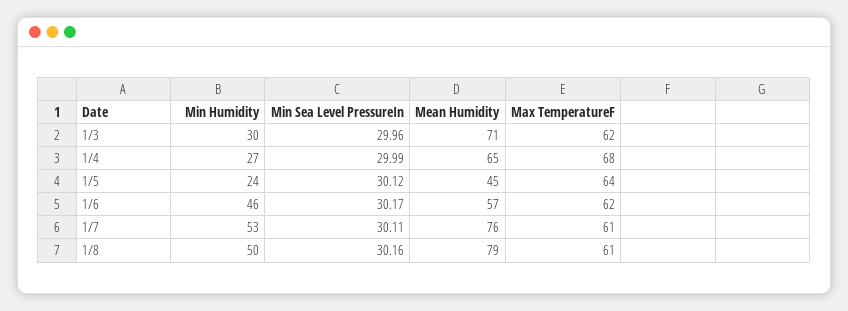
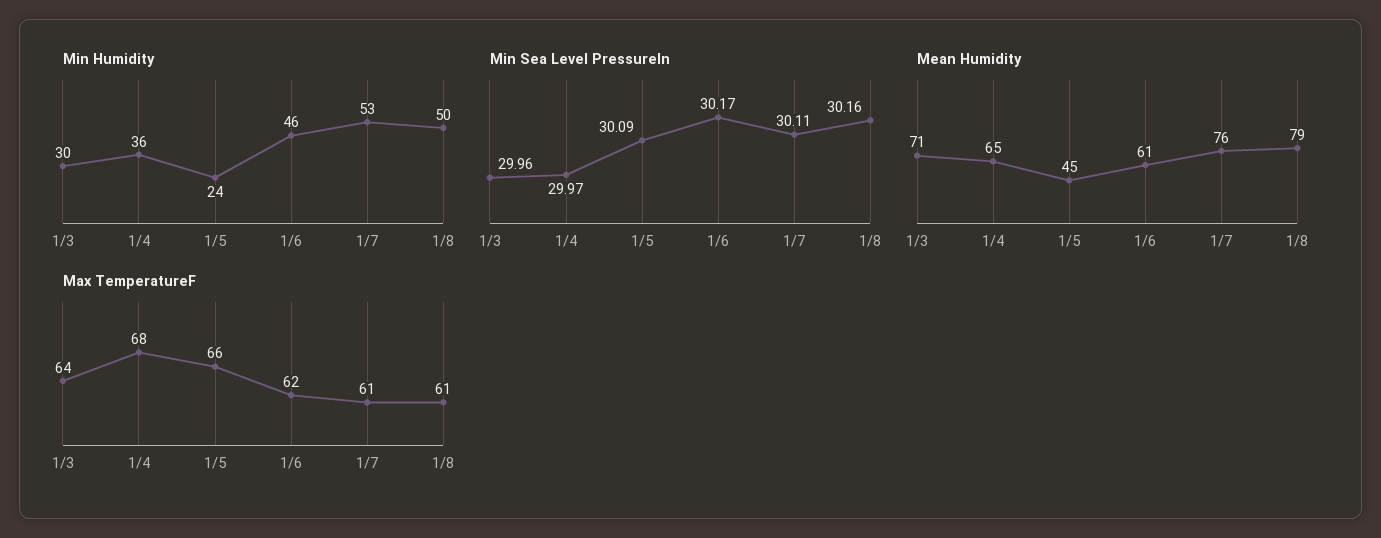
Max TemperatureF, 1/3: 62 -> 64
Min Humidity, 1/4: 27 -> 36
Min Sea Level PressureIn, 1/4: 29.99 -> 29.97
Min Sea Level PressureIn, 1/5: 30.12 -> 30.09
Max TemperatureF, 1/5: 64 -> 66
Mean Humidity, 1/6: 57 -> 61

